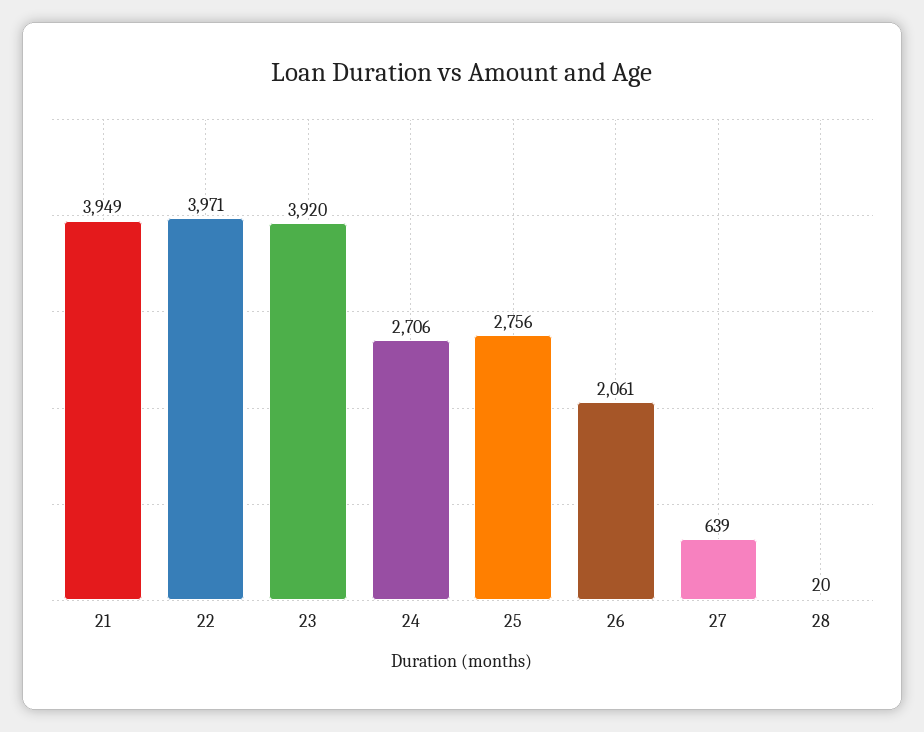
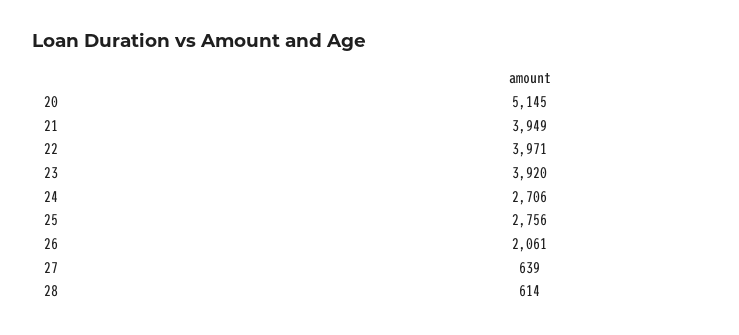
28: 20 -> 614
20: none -> 5145

